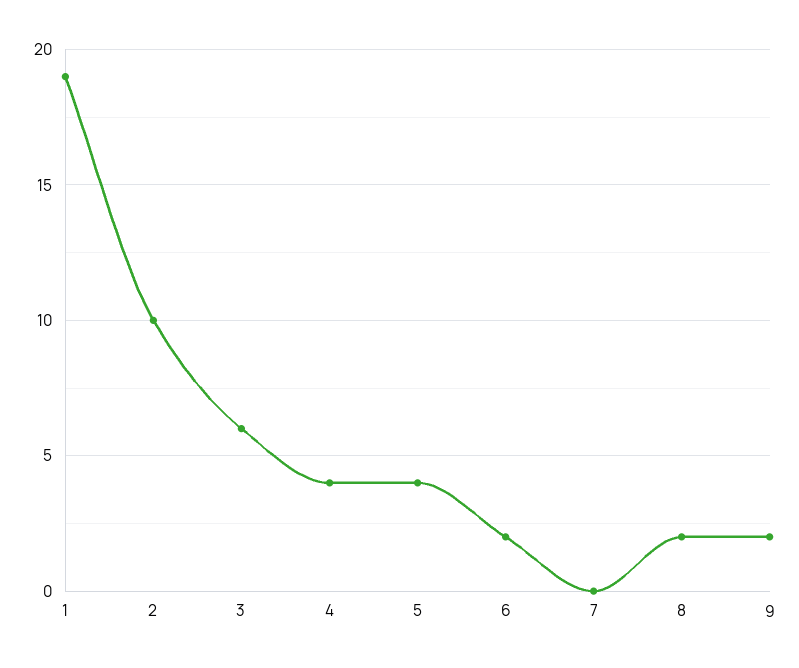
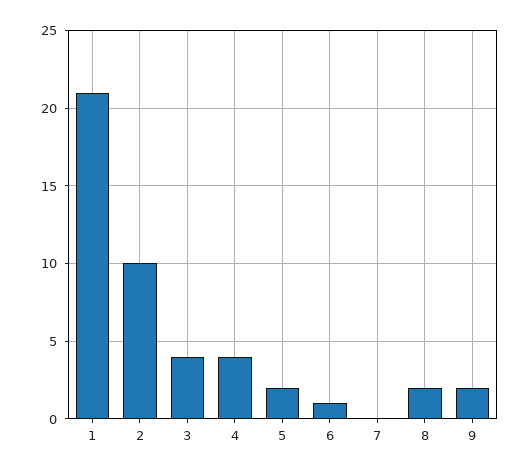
1: 19 -> 21
3: 6 -> 4
5: 4 -> 2
6: 2 -> 1

